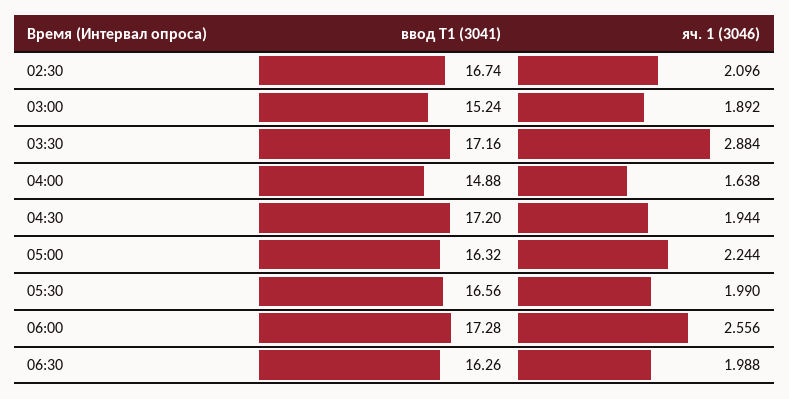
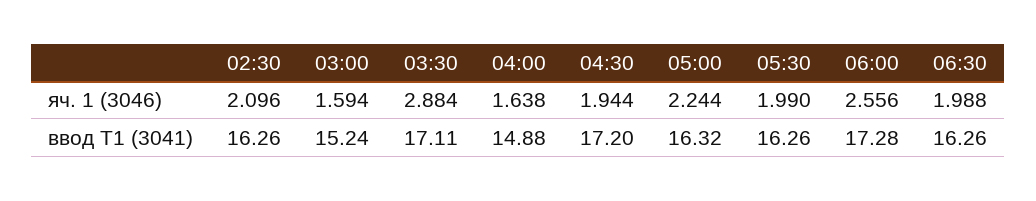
ввод Т1 (3041), 02:30: 16.74 -> 16.26
яч. 1 (3046), 03:00: 1.892 -> 1.594
ввод Т1 (3041), 03:30: 17.16 -> 17.11
ввод Т1 (3041), 05:30: 16.56 -> 16.26

